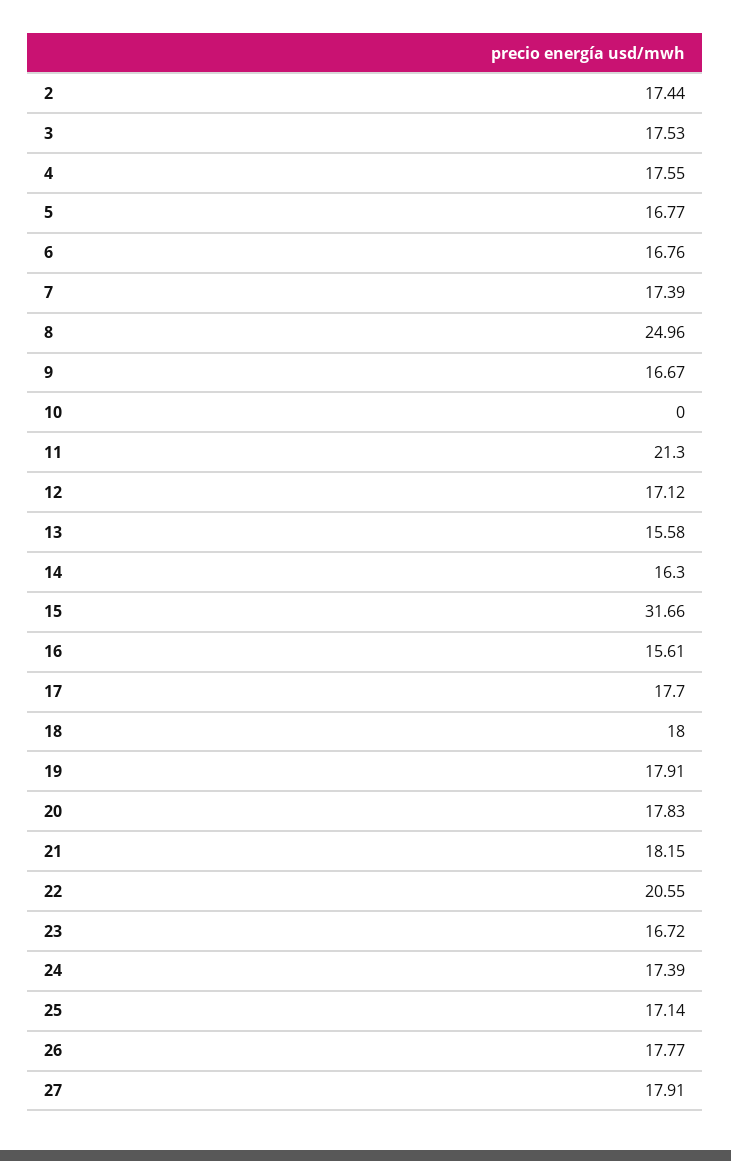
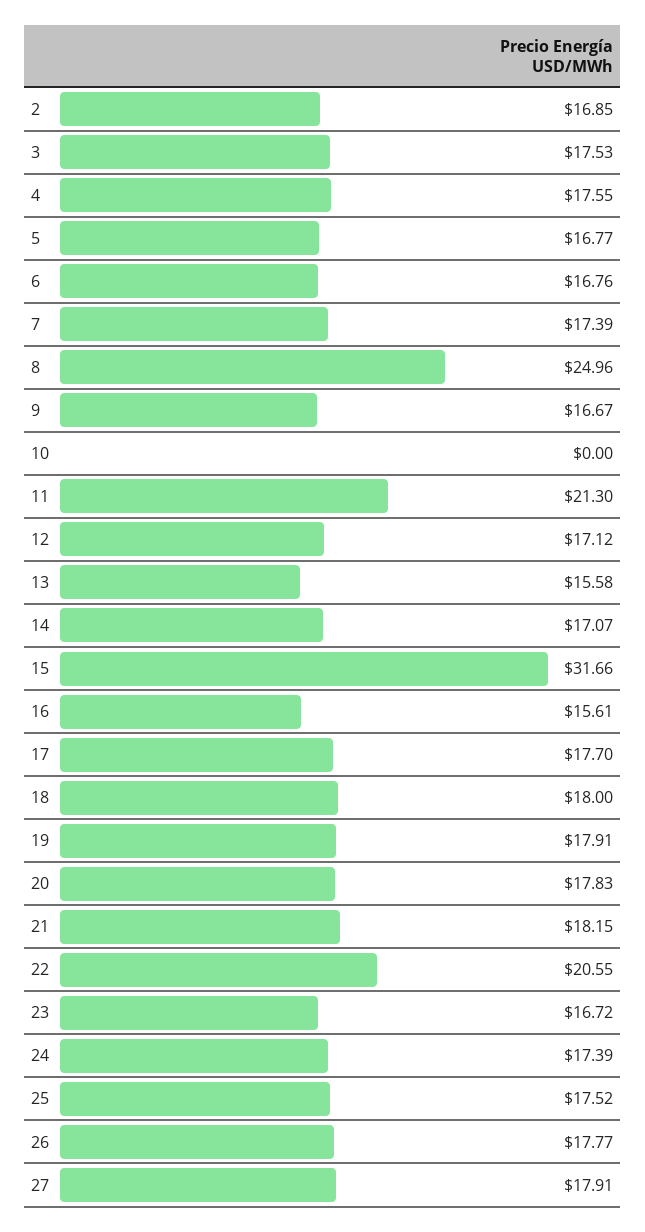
2: 17.44 -> 16.85
14: 16.3 -> 17.07
25: 17.14 -> 17.52

